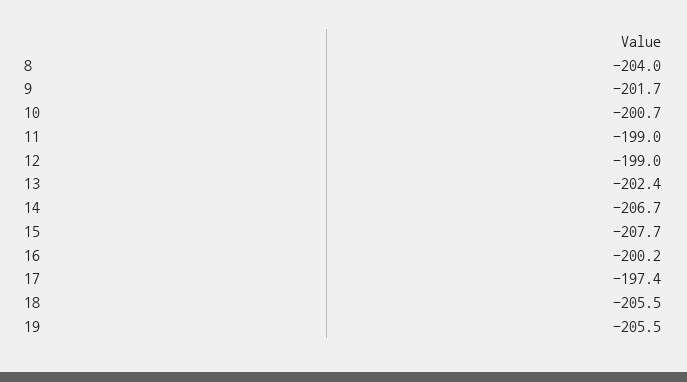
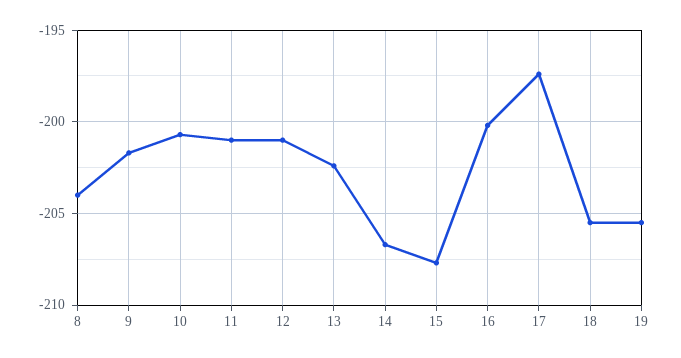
11: -199 -> -201
12: -199 -> -201

